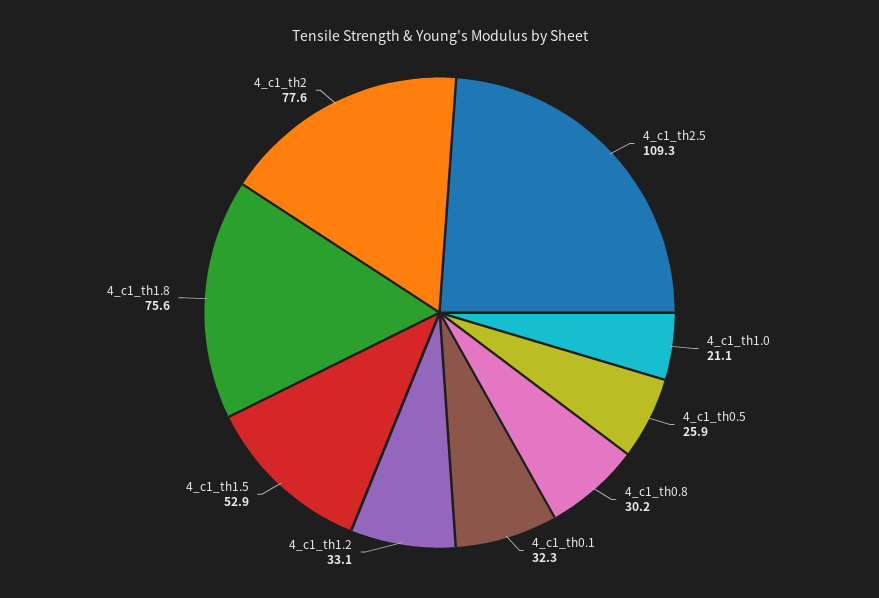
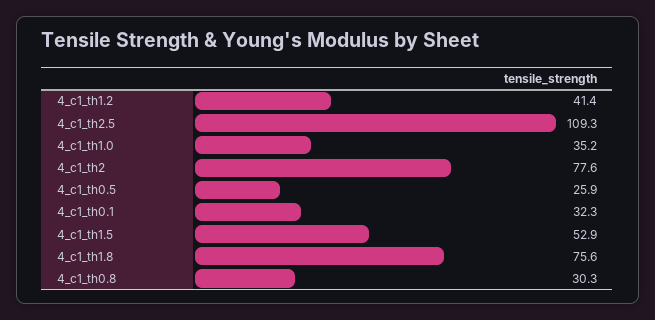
4_c1_th1.0: 21.1 -> 35.2
4_c1_th0.8: 30.2 -> 30.3
4_c1_th1.2: 33.1 -> 41.4

